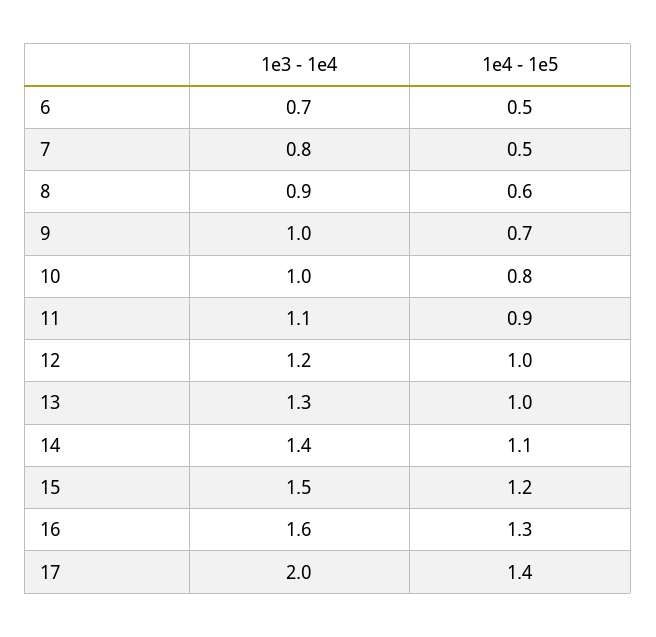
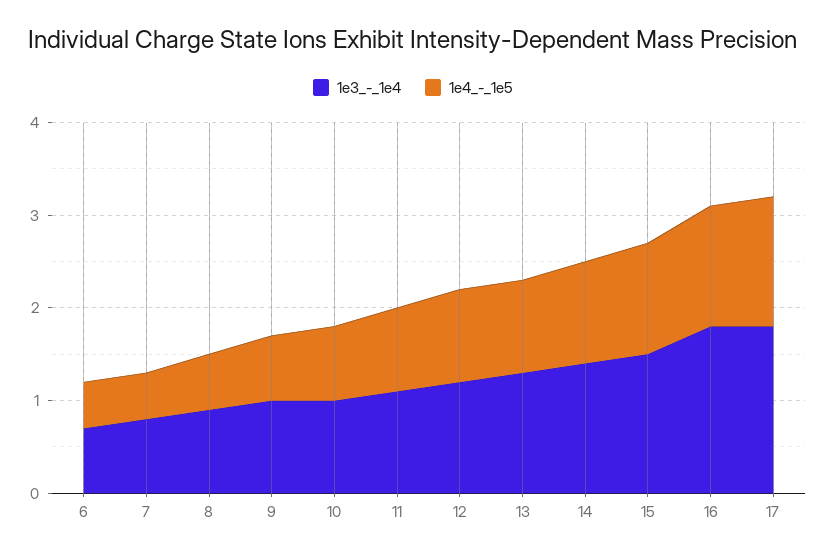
1e3 - 1e4, 16: 1.6 -> 1.8
1e3 - 1e4, 17: 2 -> 1.8

